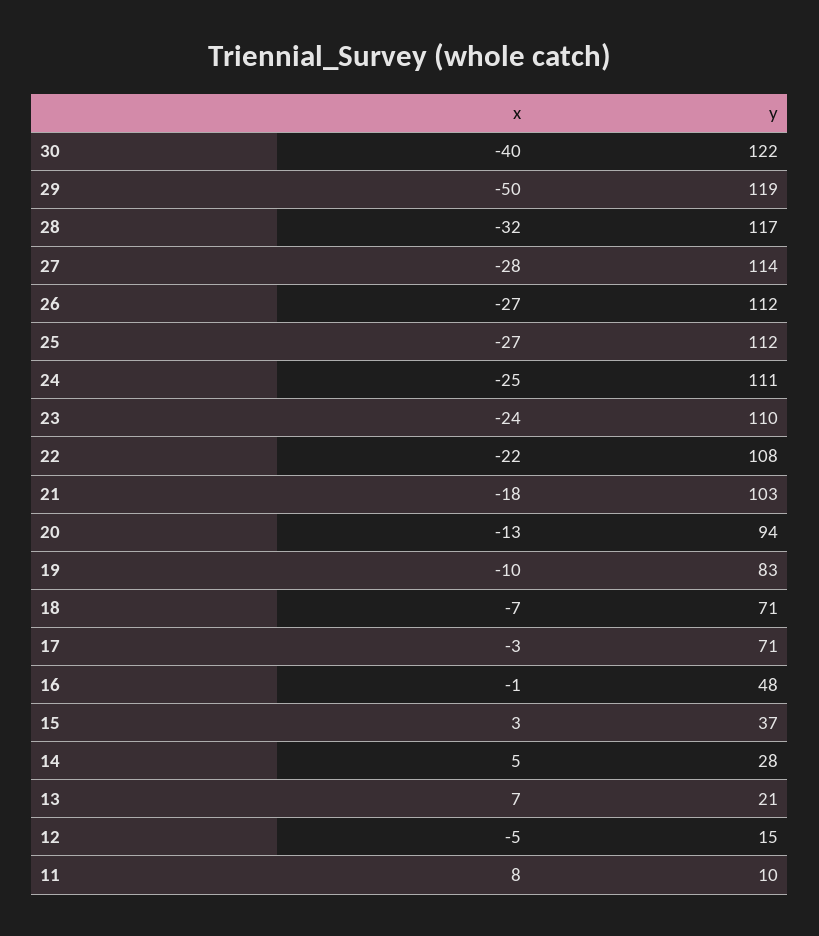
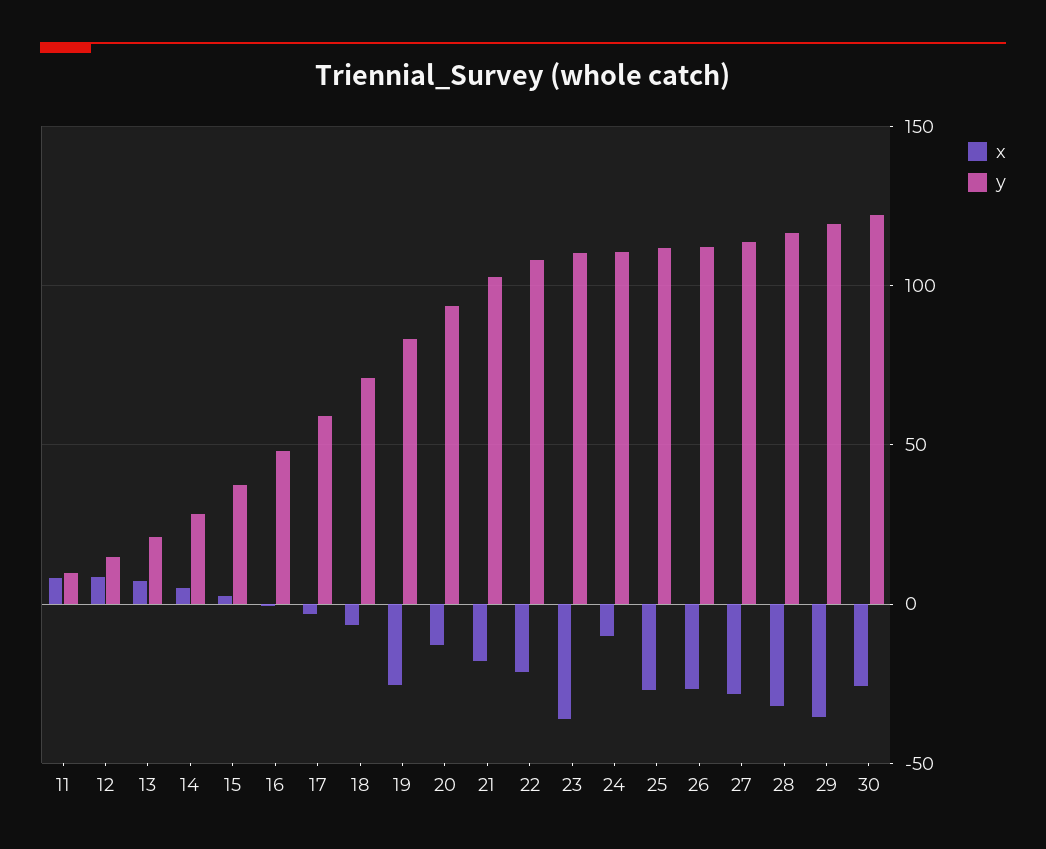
x, 30: -40 -> -25
x, 29: -50 -> -35
x, 24: -25 -> -10
x, 23: -24 -> -35
x, 19: -10 -> -25
y, 17: 71 -> 60
x, 12: -5 -> 10

